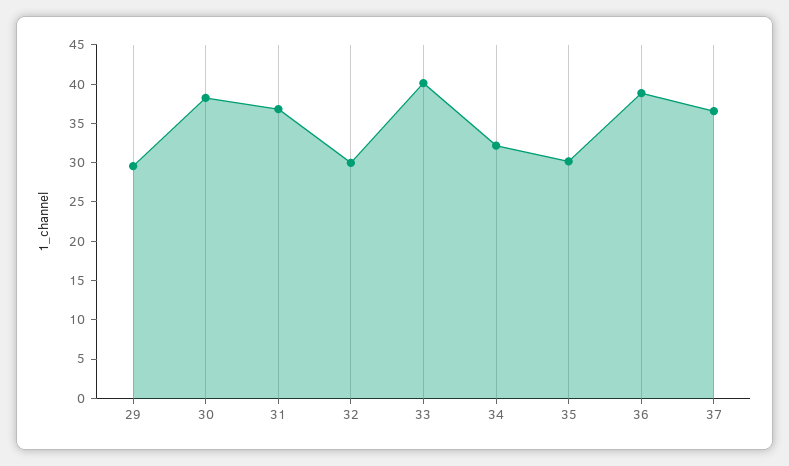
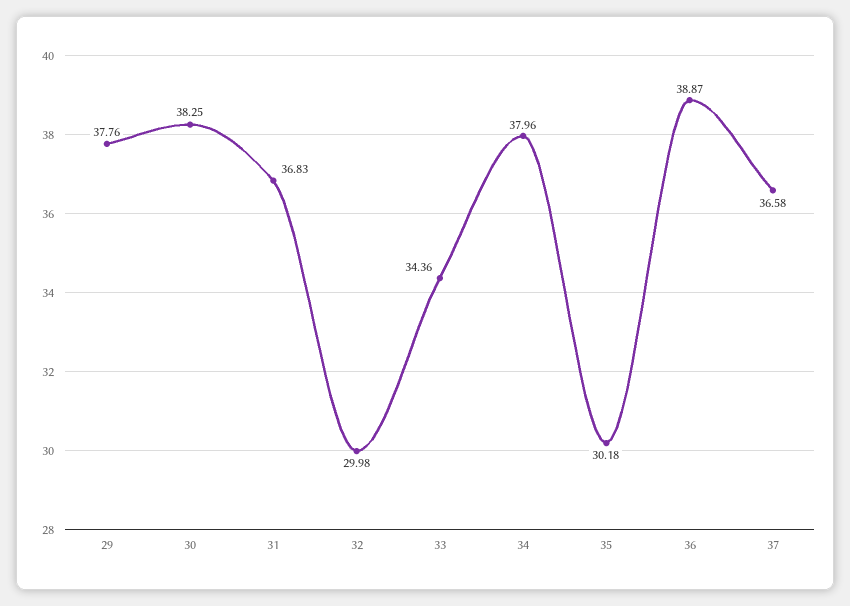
29: 30 -> 37.76
33: 40 -> 34.36
34: 32.5 -> 37.96

